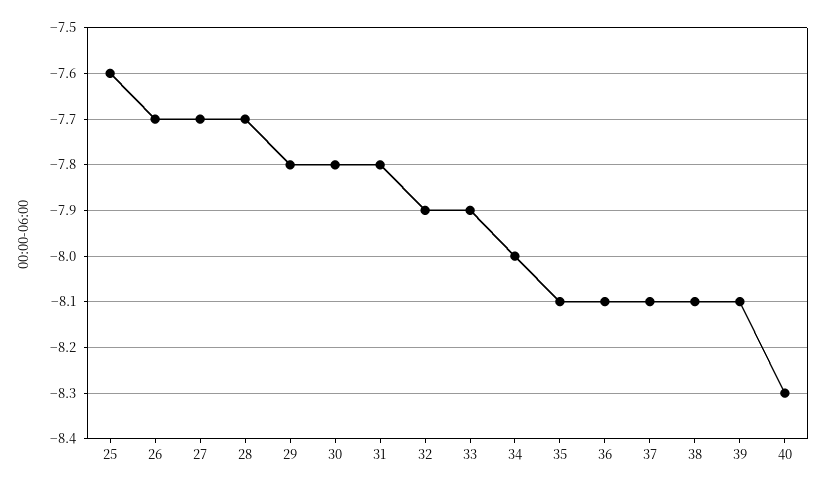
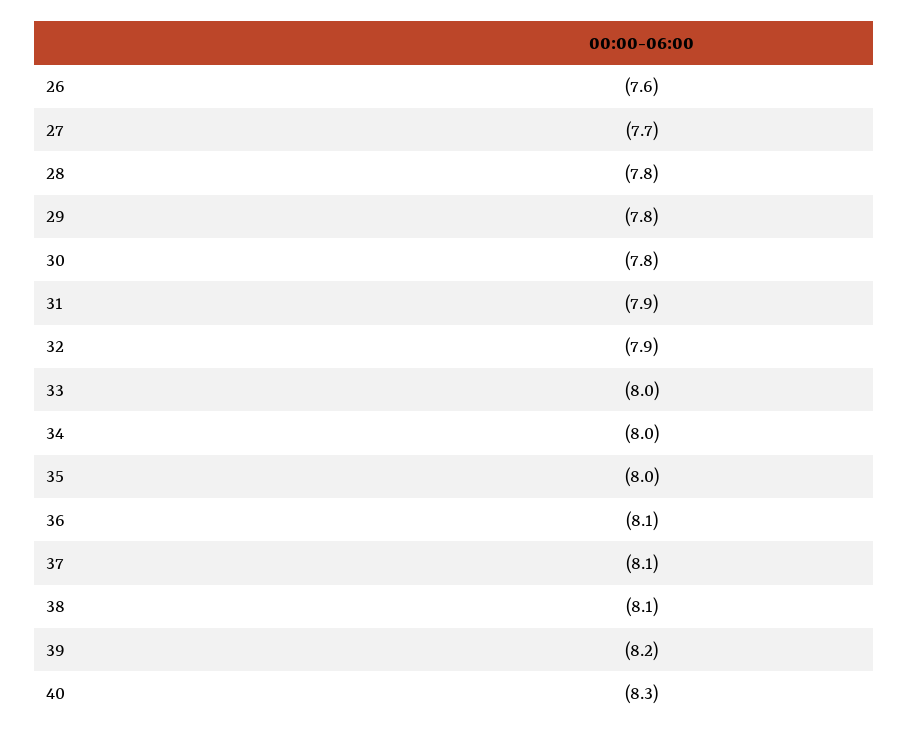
25: -7.6 -> none
26: -7.7 -> -7.6
28: -7.7 -> -7.8
31: -7.8 -> -7.9
33: -7.9 -> -8
35: -8.1 -> -8
39: -8.1 -> -8.2

